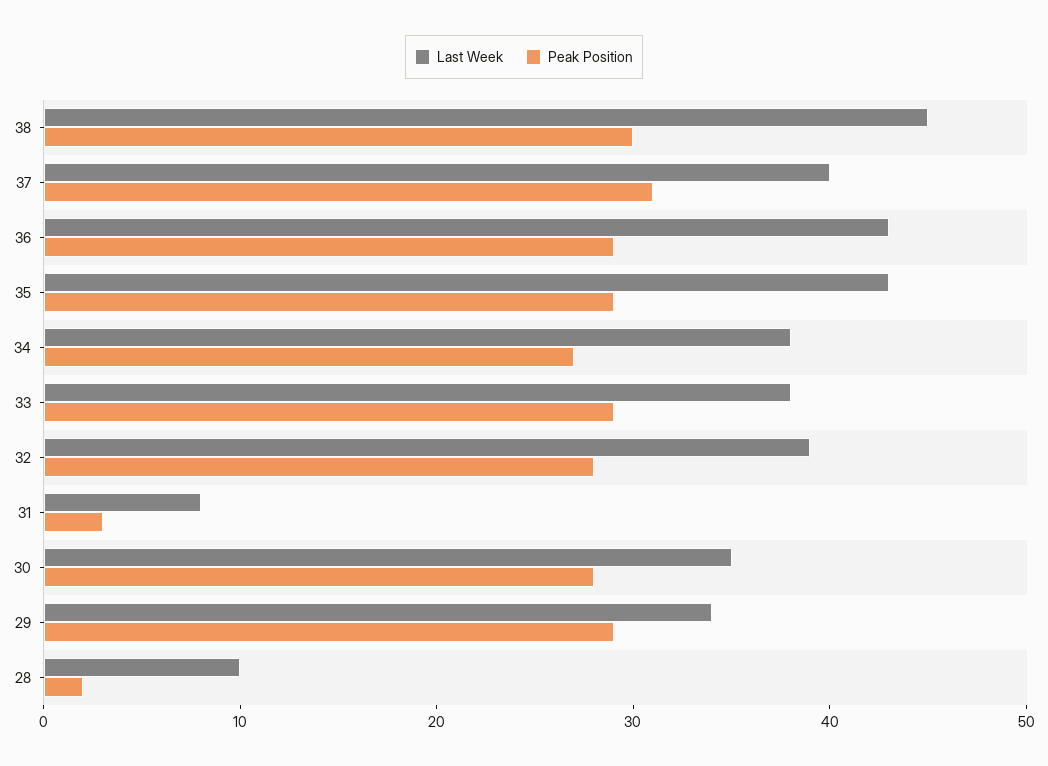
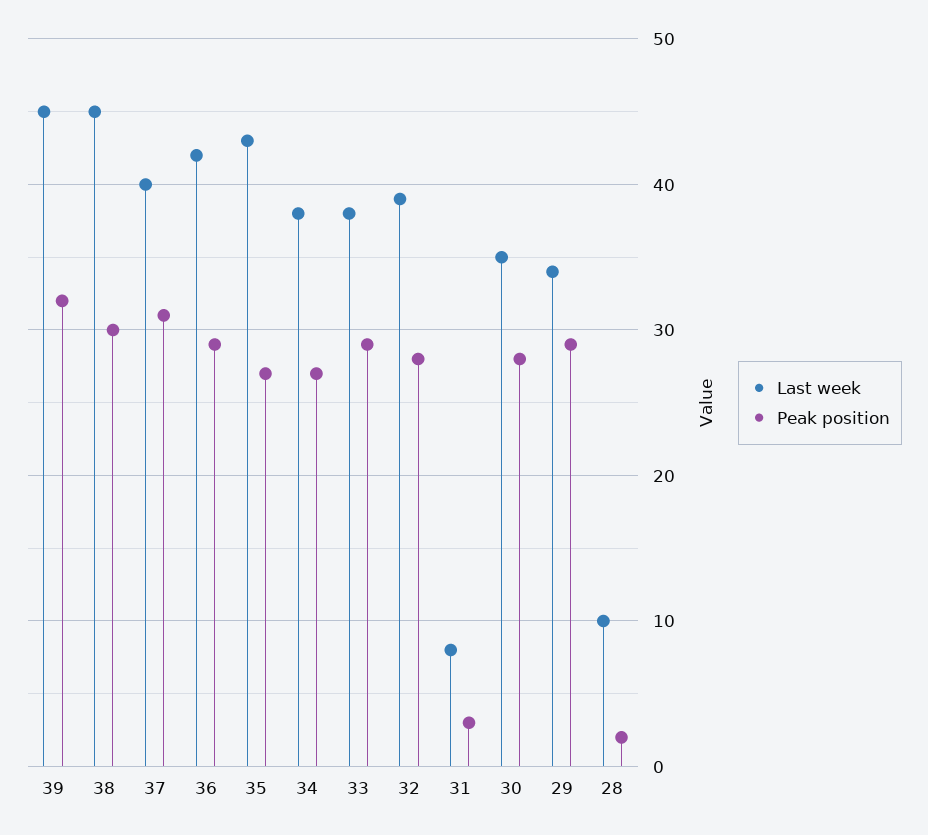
Last Week, 36: 43 -> 42
Peak Position, 35: 29 -> 27
Last Week, 39: none -> 45
Peak Position, 39: none -> 32

